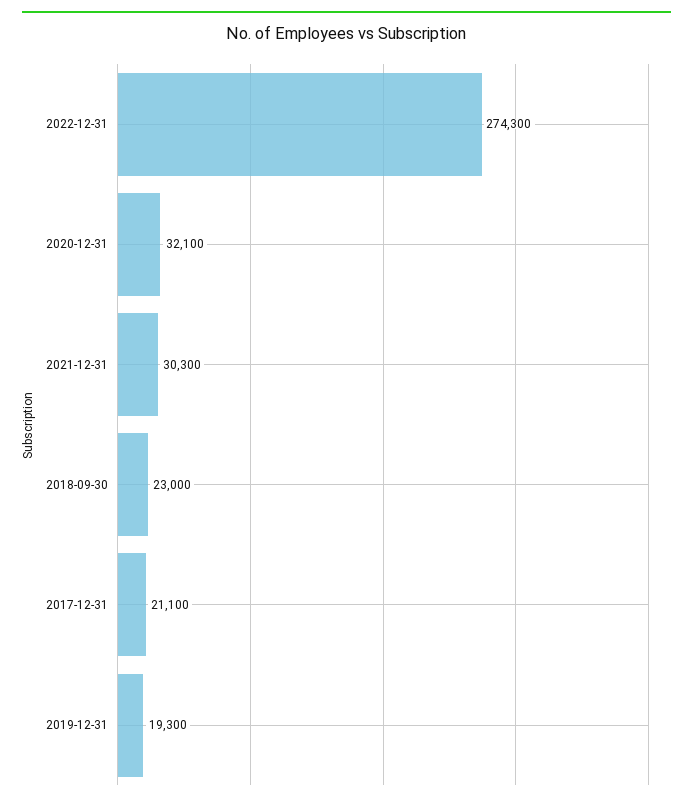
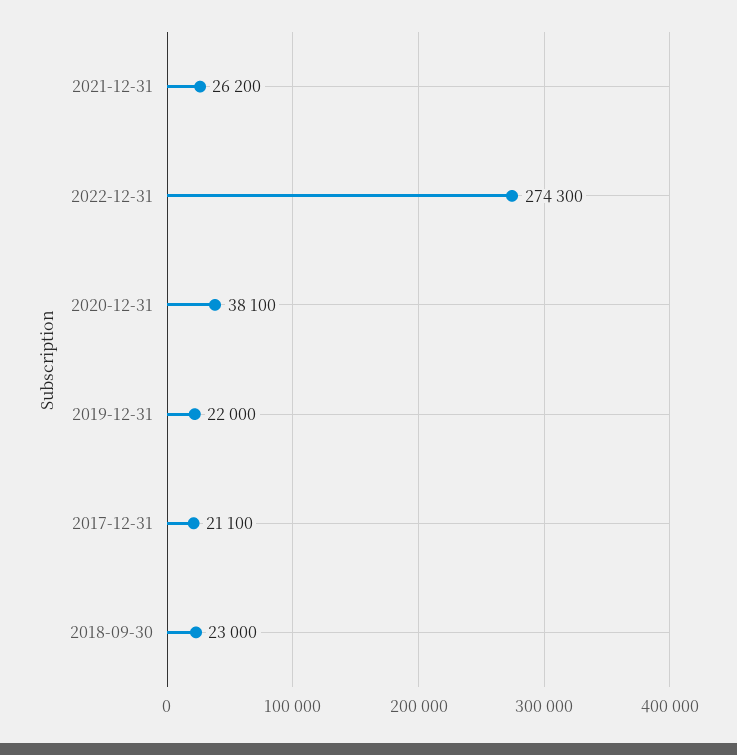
2020-12-31: 32100 -> 38100
2021-12-31: 30300 -> 26200
2019-12-31: 19300 -> 22000

